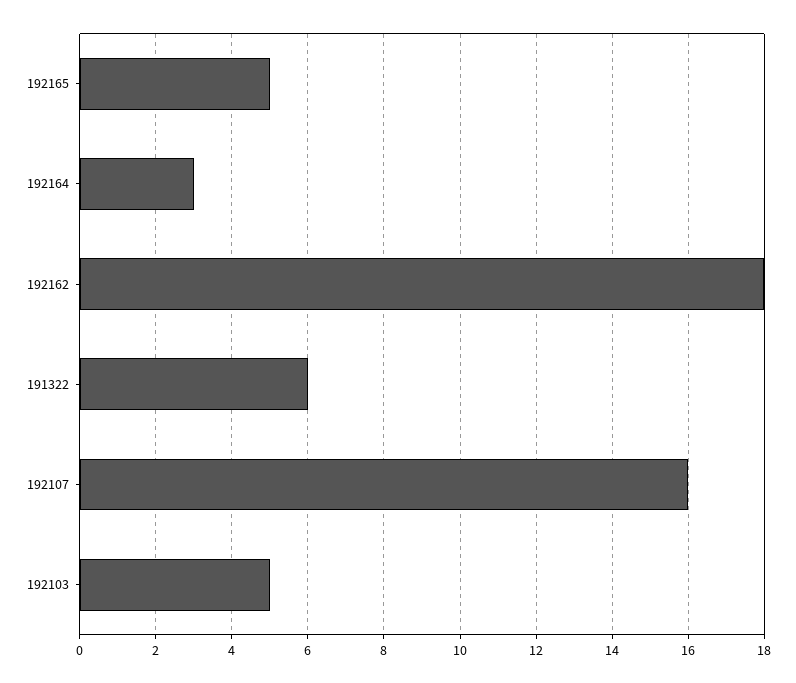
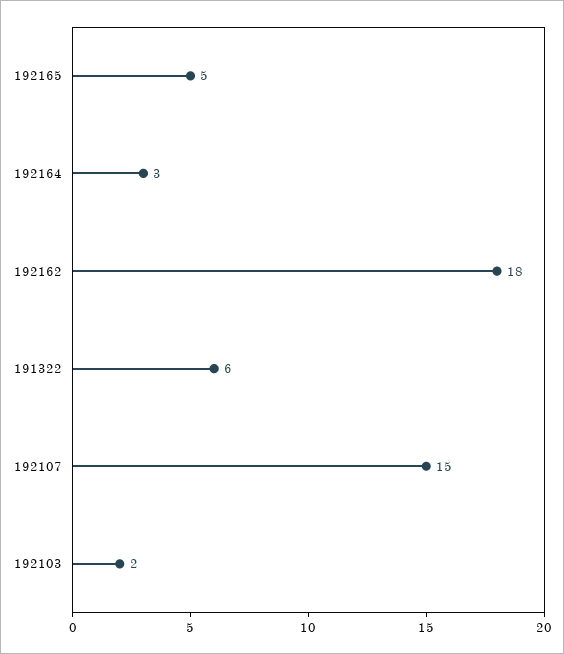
192107: 16 -> 15
192103: 5 -> 2

